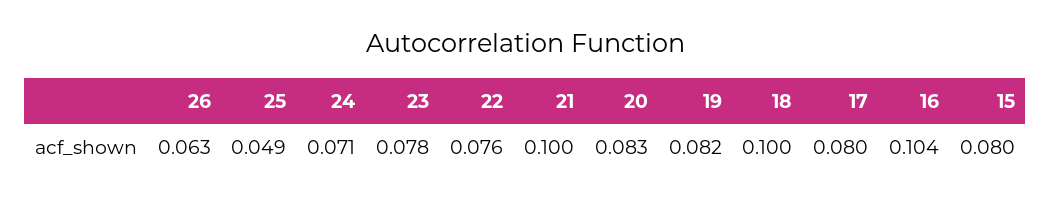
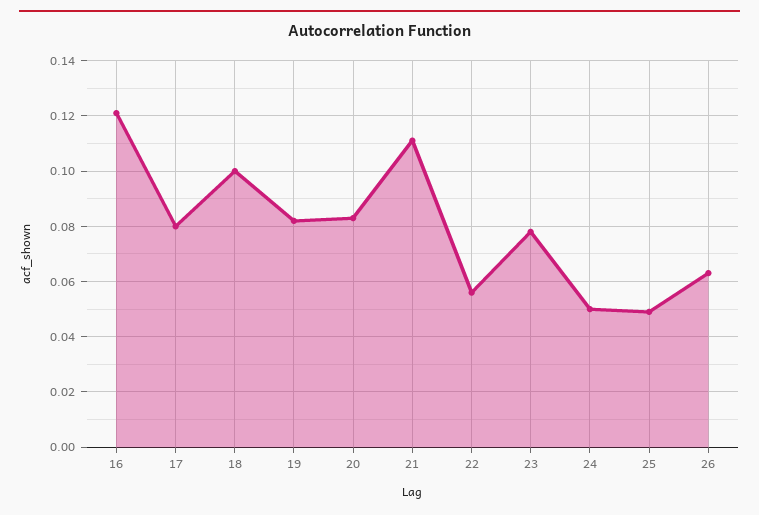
24: 0.071 -> 0.05
22: 0.076 -> 0.055
21: 0.1 -> 0.11
16: 0.104 -> 0.12
15: 0.08 -> none

